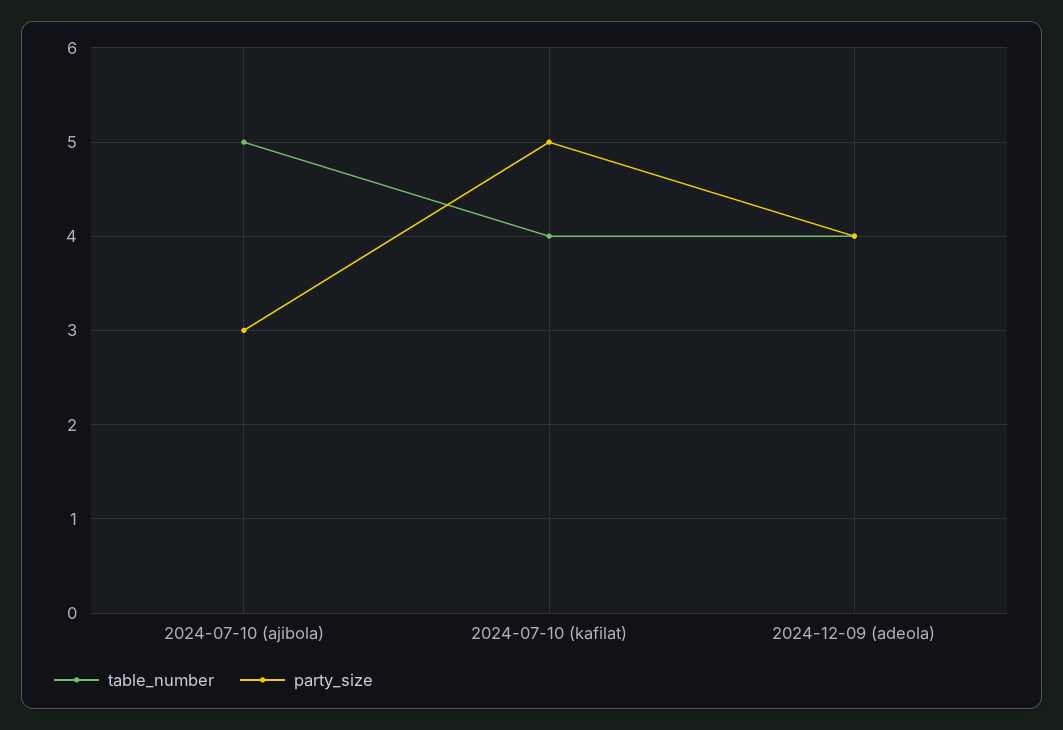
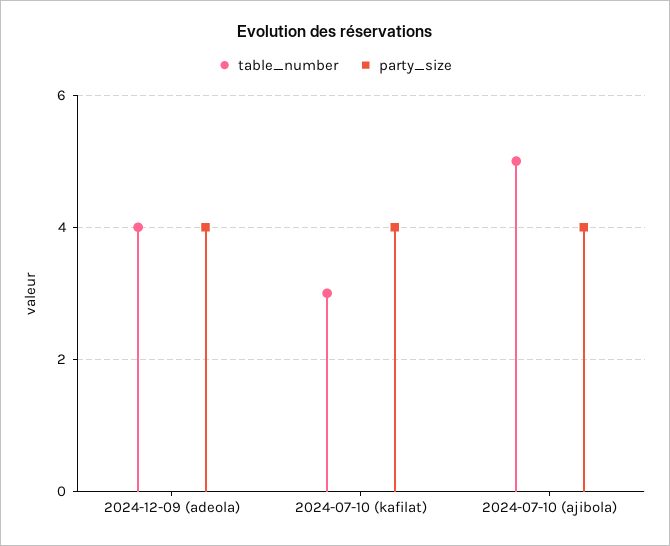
party_size, 2024-07-10 (ajibola): 3 -> 4
table_number, 2024-07-10 (kafilat): 4 -> 3
party_size, 2024-07-10 (kafilat): 5 -> 4

